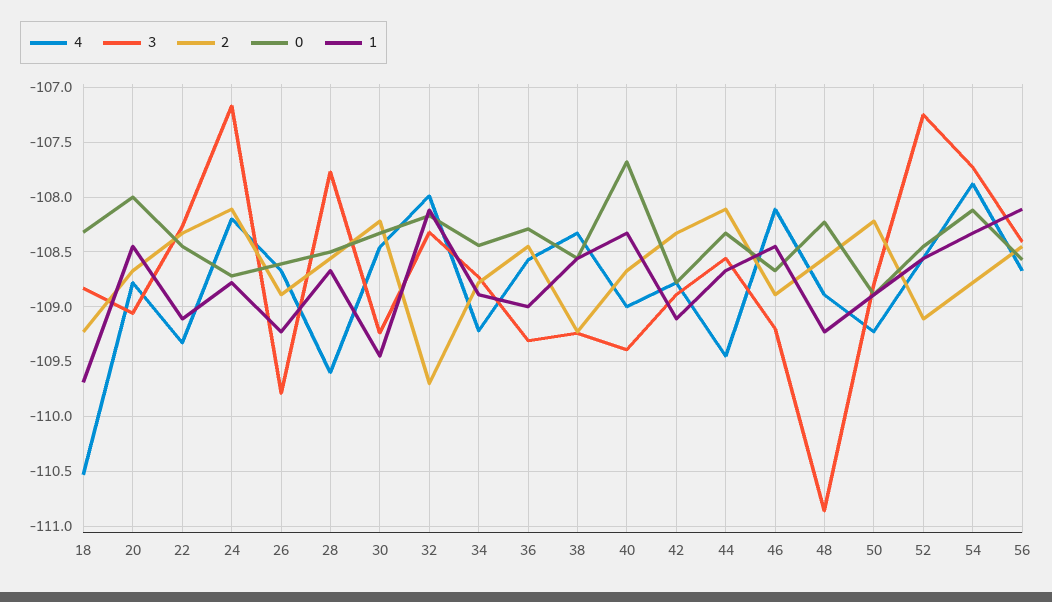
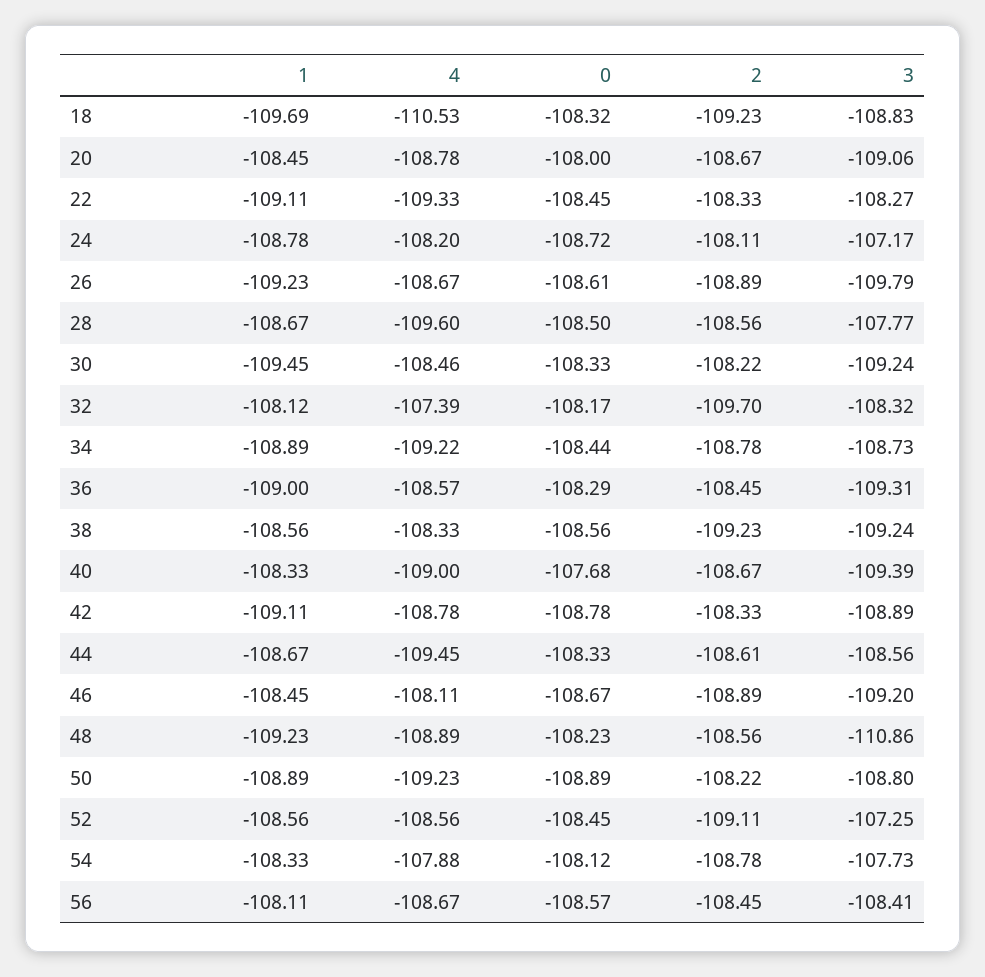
4, 32: -108 -> -107.39
2, 44: -108.1 -> -108.61

